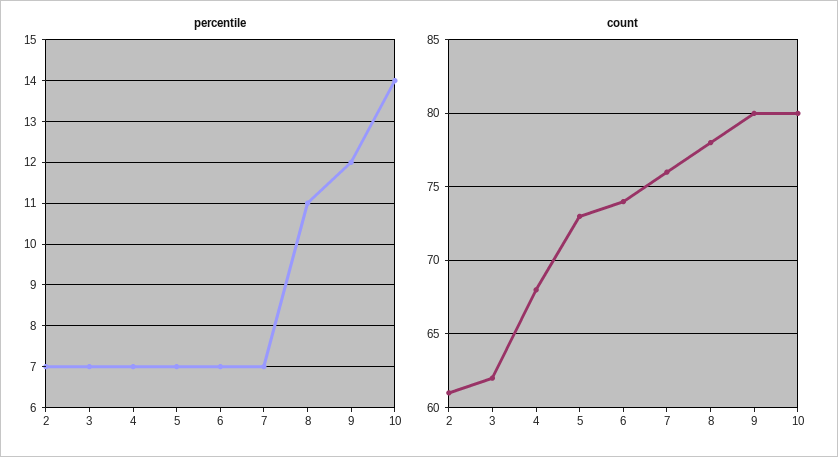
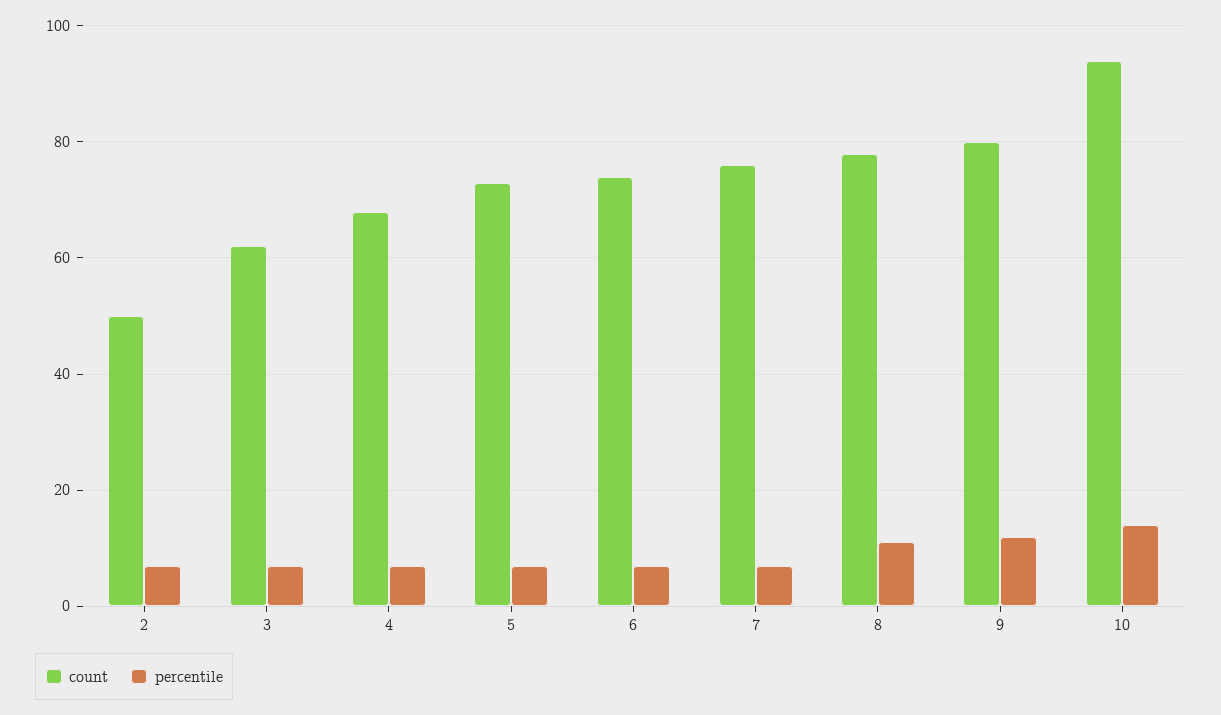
count, 2: 61 -> 50
count, 10: 80 -> 95

